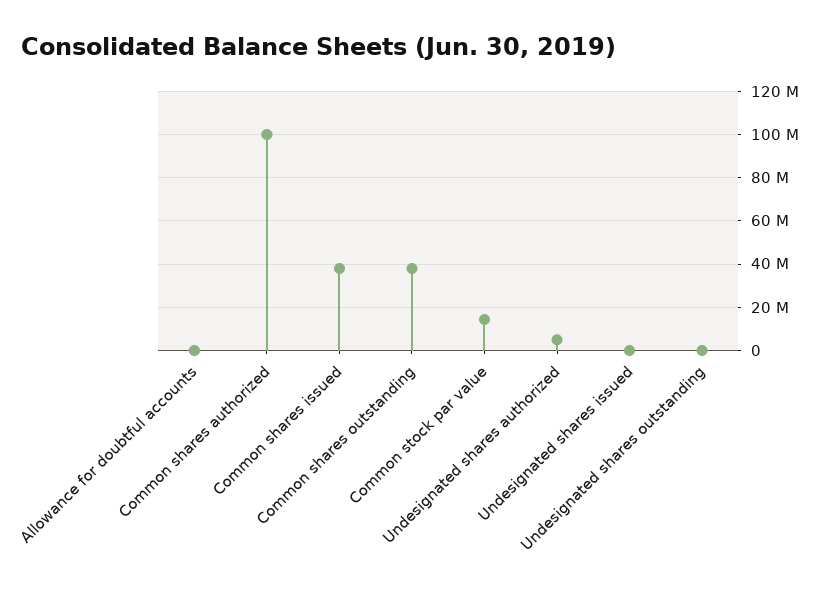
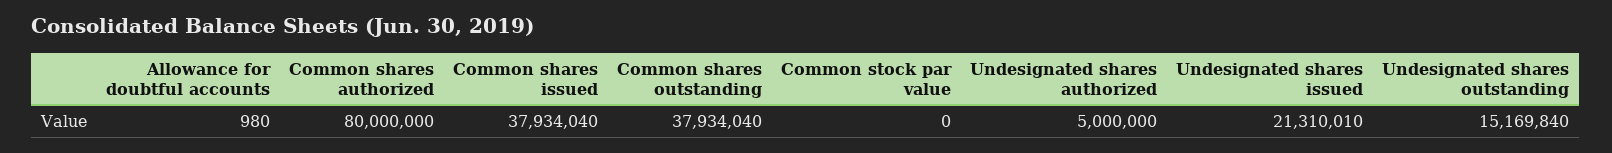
Common shares authorized: 100000000 -> 80000000
Common stock par value: 15000000 -> 0
Undesignated shares issued: 0 -> 21310010
Undesignated shares outstanding: 0 -> 15169840

